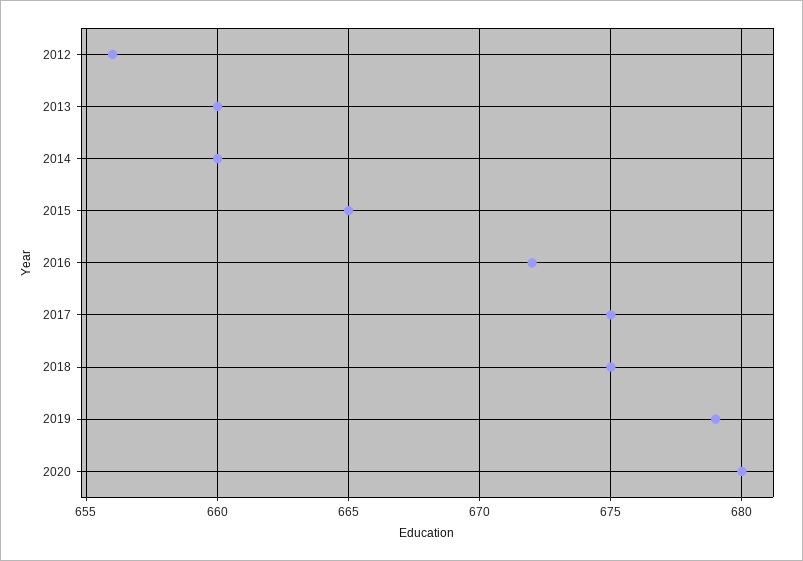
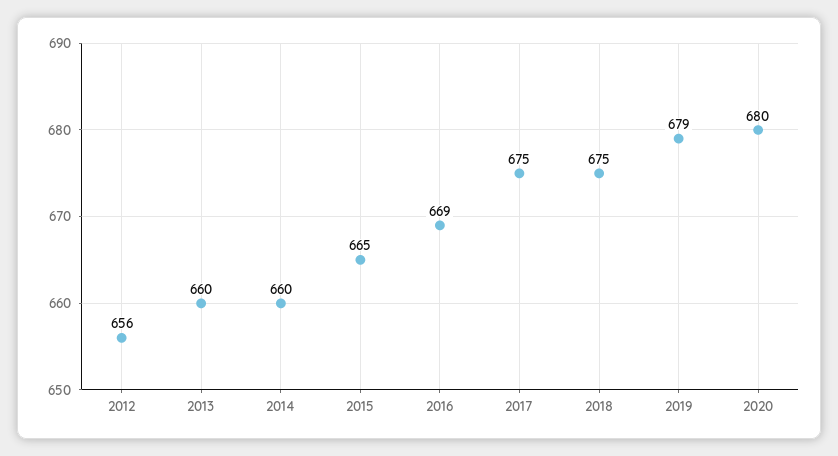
2016: 672 -> 669

